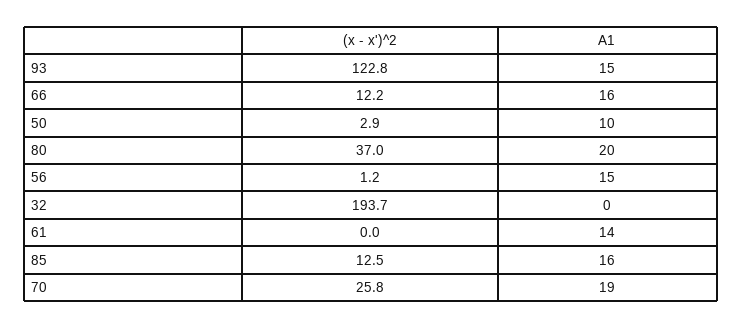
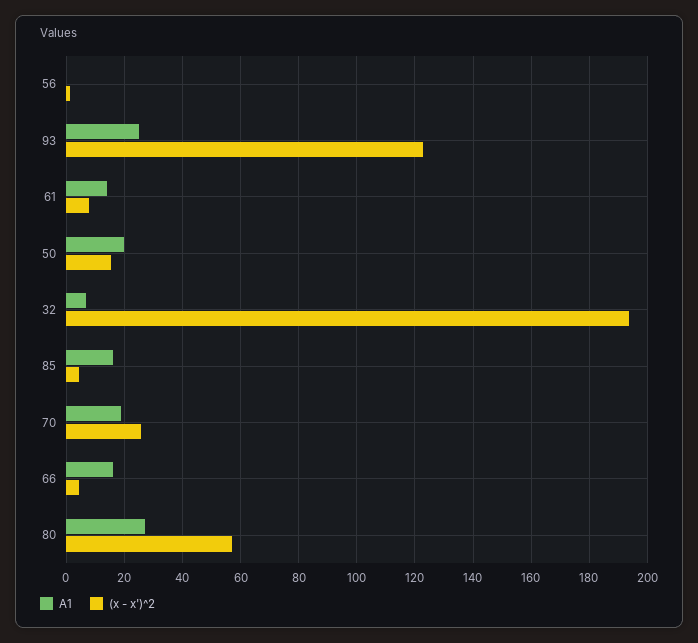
A1, 93: 15 -> 25
(x - x')^2, 66: 12.2 -> 5
(x - x')^2, 50: 2.9 -> 15
A1, 50: 10 -> 20
(x - x')^2, 80: 37 -> 57.5
A1, 80: 20 -> 27.5
A1, 56: 15 -> 0
A1, 32: 0 -> 7.5
(x - x')^2, 61: 0 -> 7.5
(x - x')^2, 85: 12.5 -> 5

